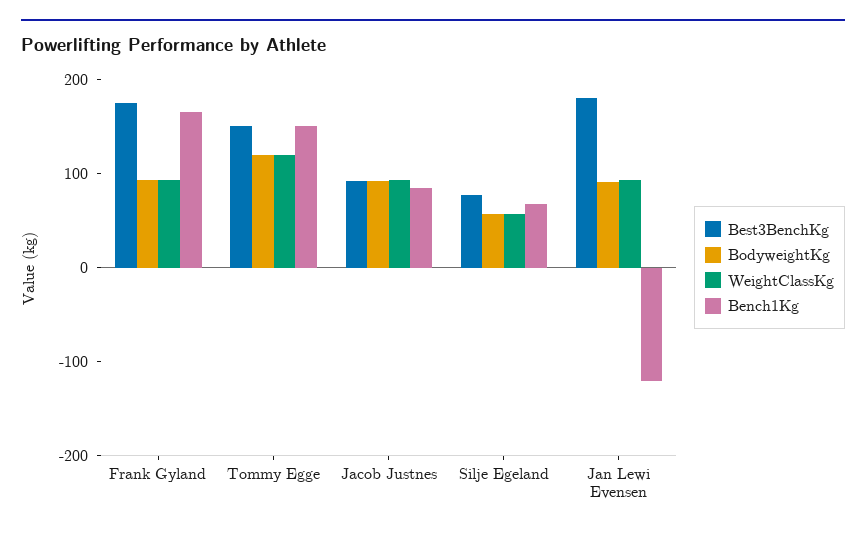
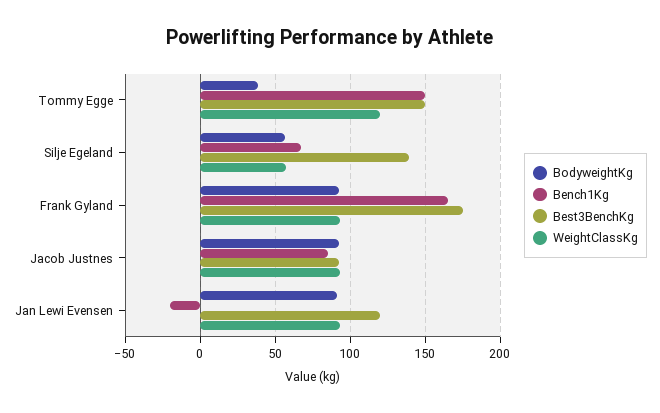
BodyweightKg, Tommy Egge: 120 -> 40
Best3BenchKg, Silje Egeland: 80 -> 140
Best3BenchKg, Jan Lewi Evensen: 180 -> 120
Bench1Kg, Jan Lewi Evensen: -120 -> -20

